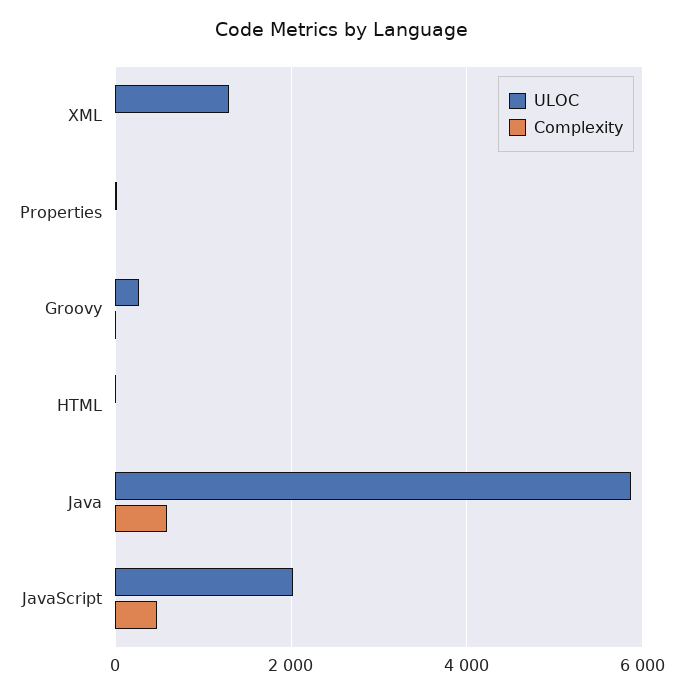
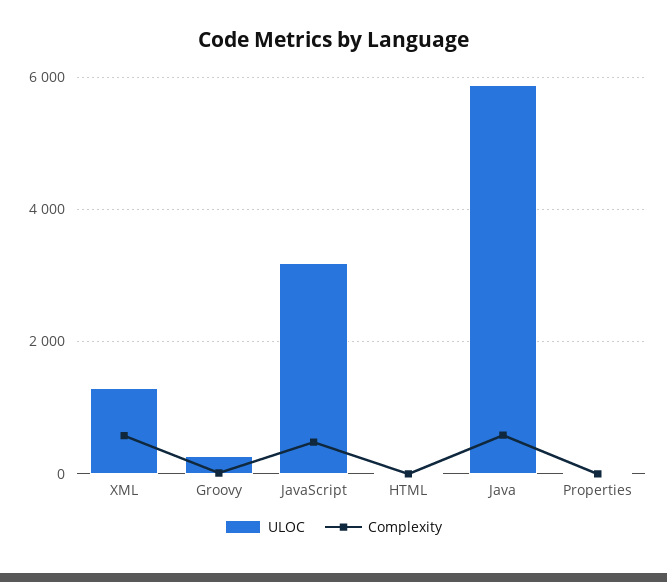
Complexity, XML: 0 -> 600
ULOC, JavaScript: 2000 -> 3200

